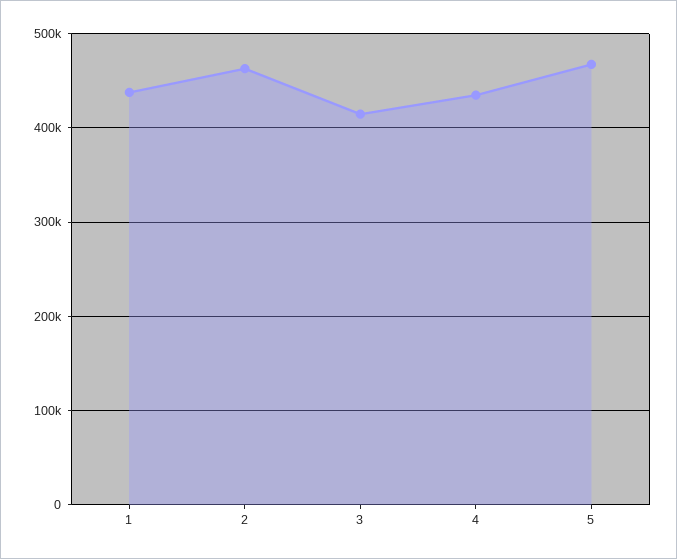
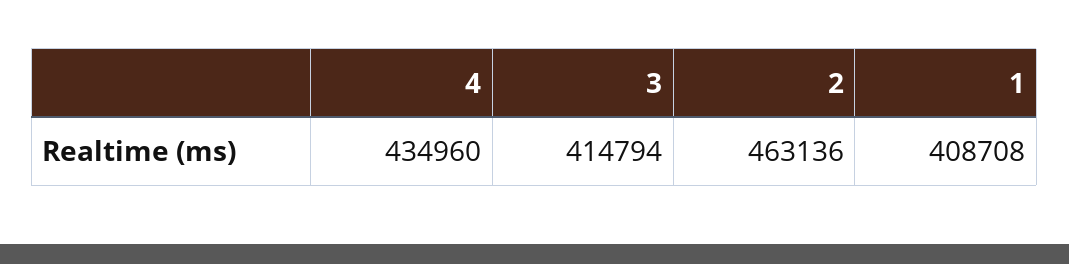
1: 440000 -> 408708
5: 470000 -> none

